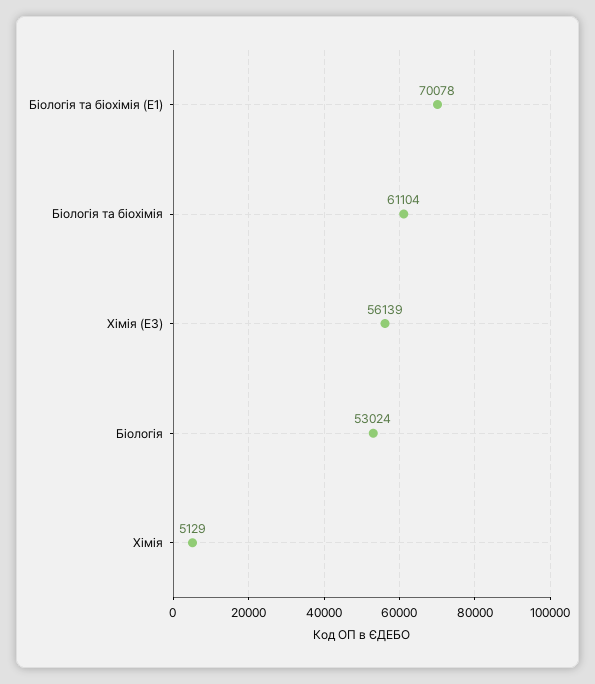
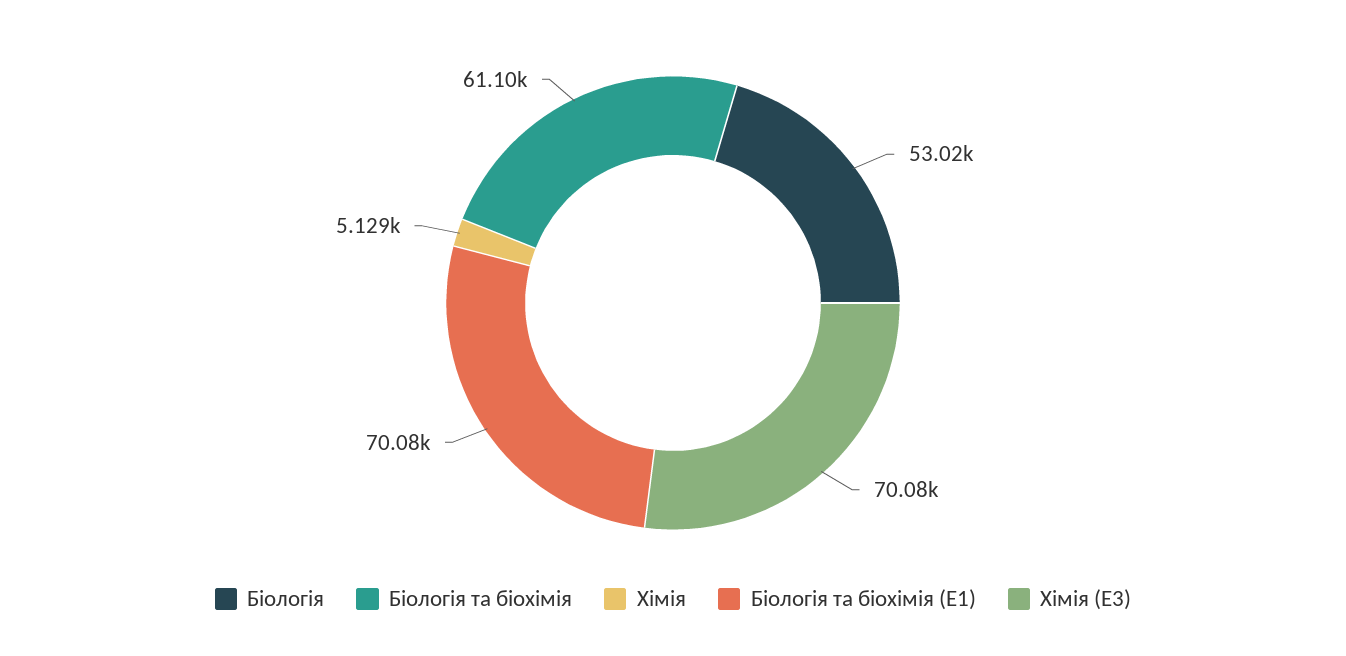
Хімія (E3): 56139 -> 70080

